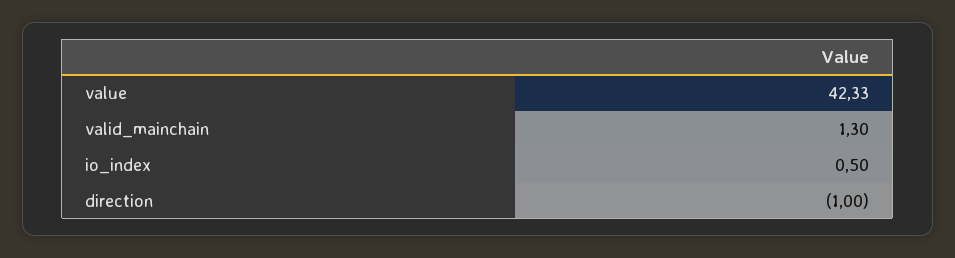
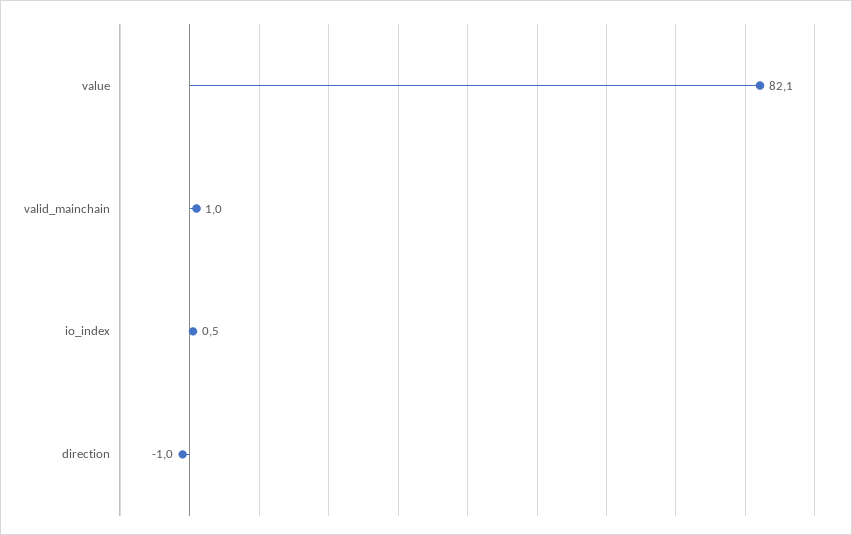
value: 42.33 -> 82.1
valid_mainchain: 1.3 -> 1

